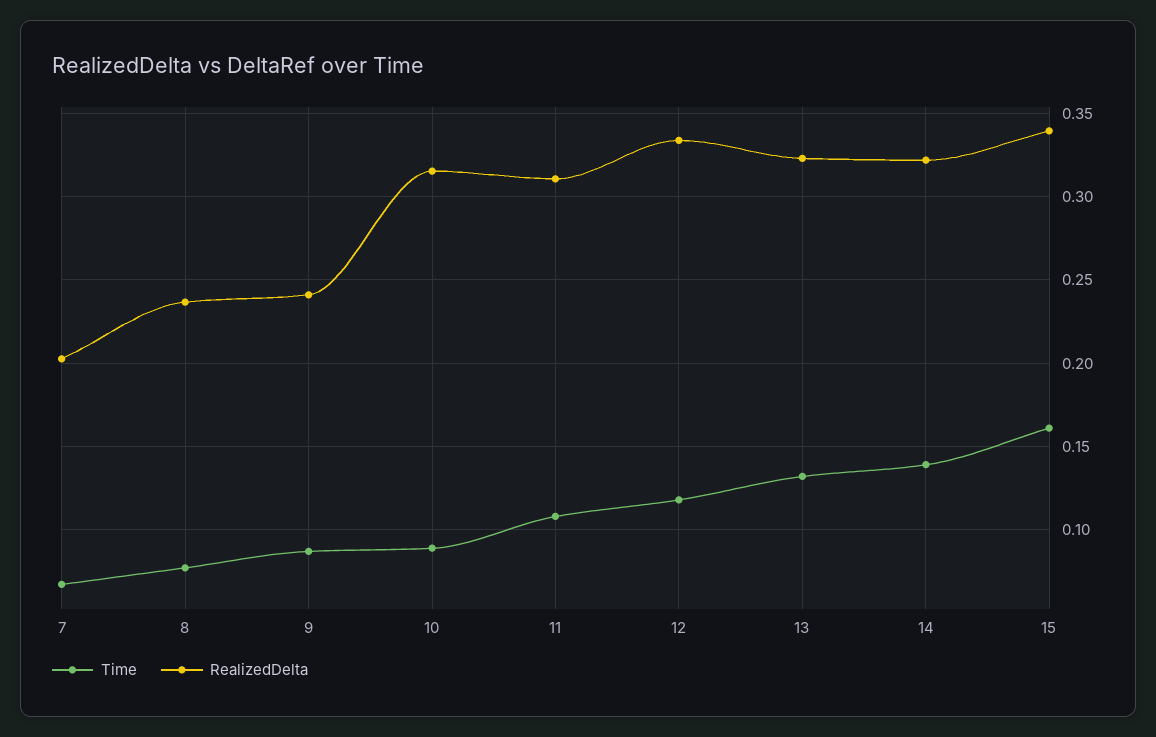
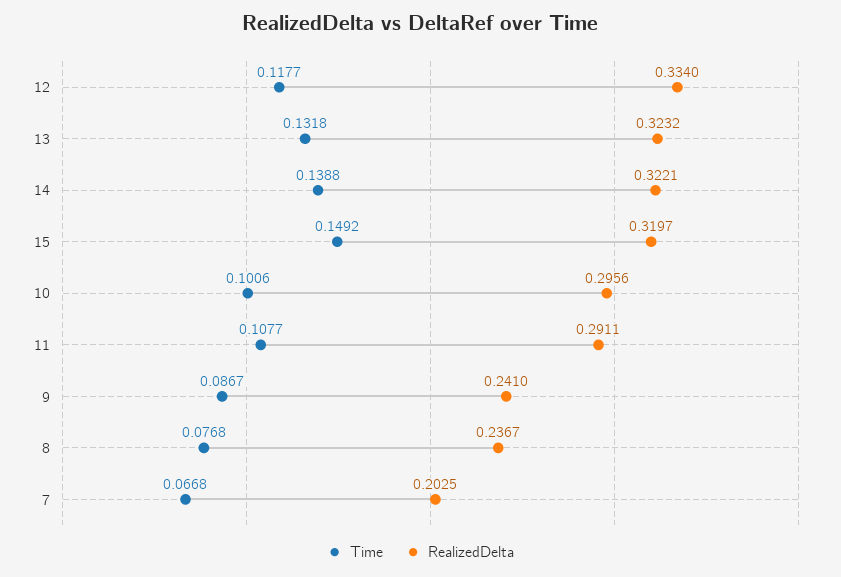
Time, 10: 0.09 -> 0.1006
RealizedDelta, 10: 0.315 -> 0.2956
RealizedDelta, 11: 0.31 -> 0.2911
Time, 15: 0.16 -> 0.1492
RealizedDelta, 15: 0.34 -> 0.3197

